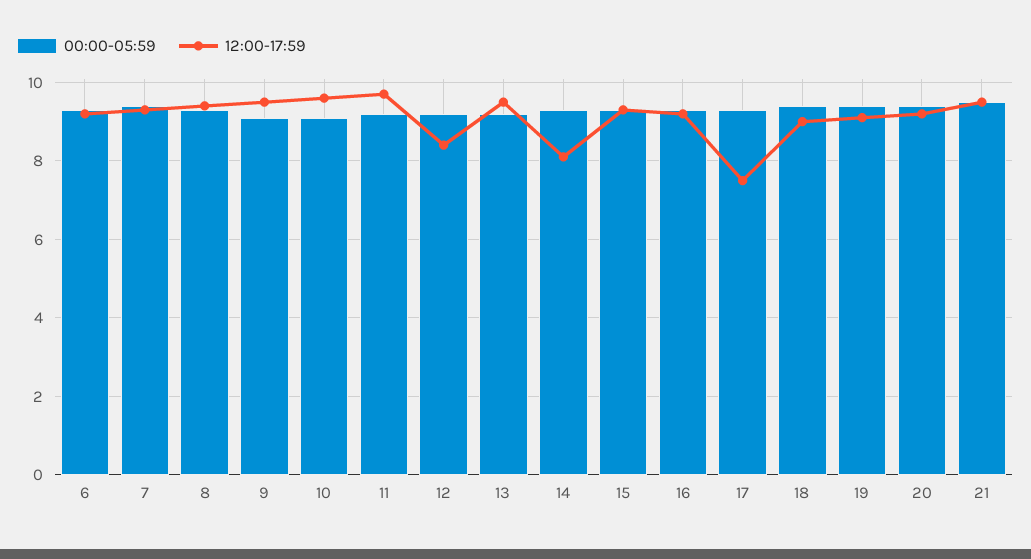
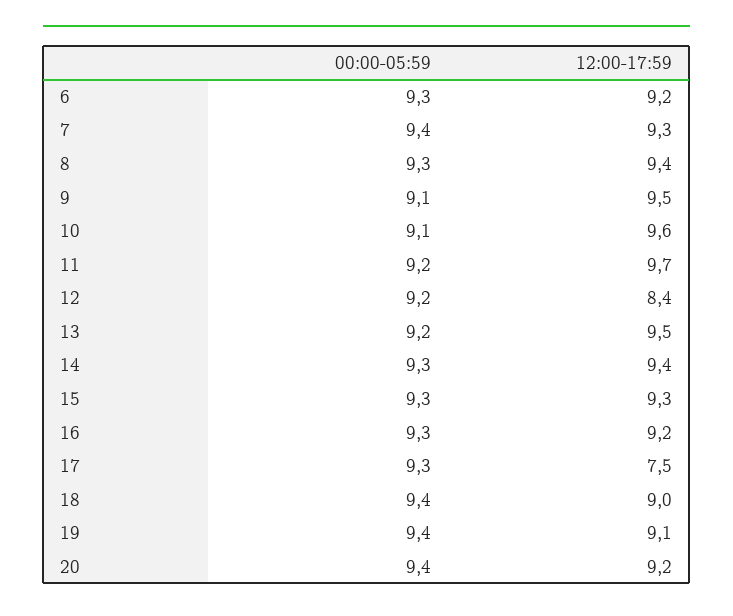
12:00-17:59, 14: 8 -> 9.4
00:00-05:59, 21: 9.5 -> none
12:00-17:59, 21: 9.5 -> none

